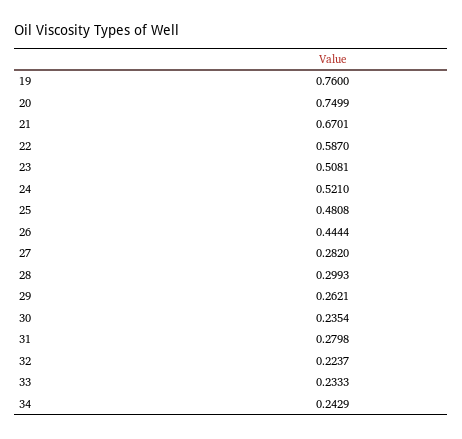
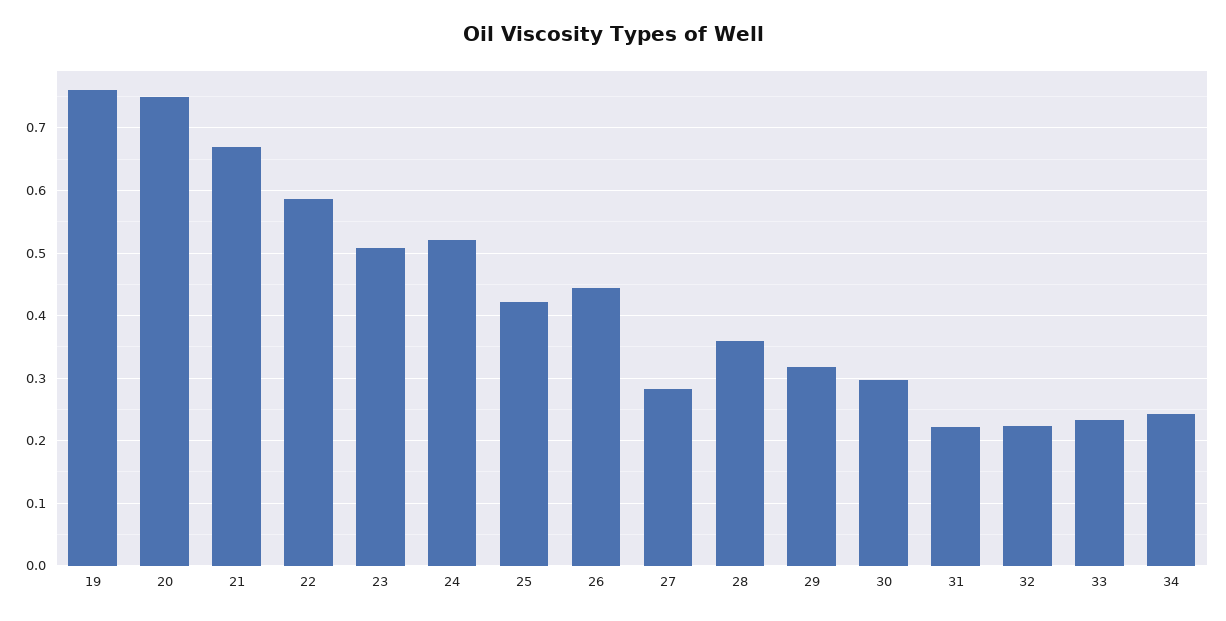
25: 0.4808 -> 0.42
28: 0.2993 -> 0.36
29: 0.2621 -> 0.32
30: 0.2354 -> 0.3
31: 0.2798 -> 0.22

